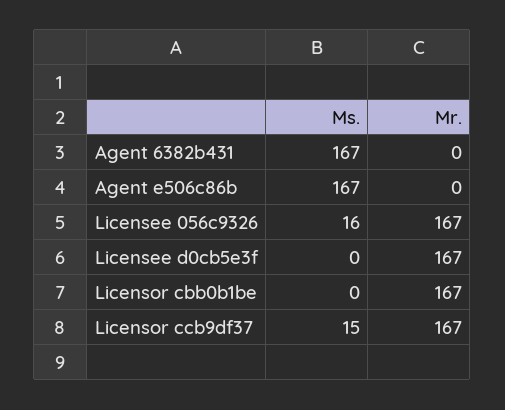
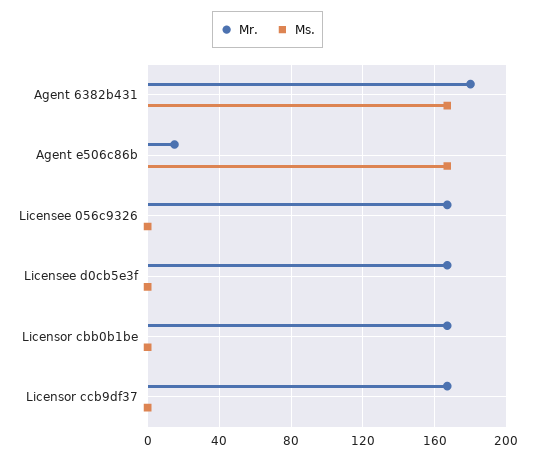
Mr., Agent 6382b431: 0 -> 180
Mr., Agent e506c86b: 0 -> 15
Ms., Licensee 056c9326: 16 -> 0
Ms., Licensor ccb9df37: 15 -> 0

